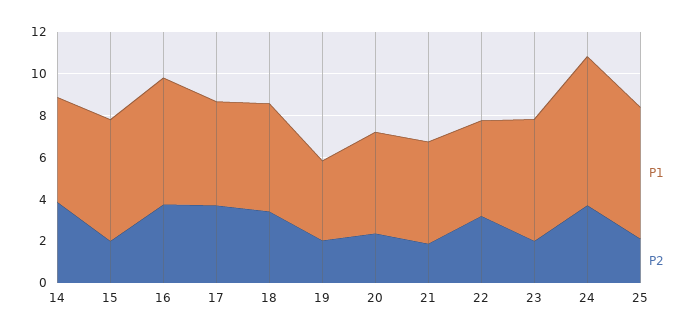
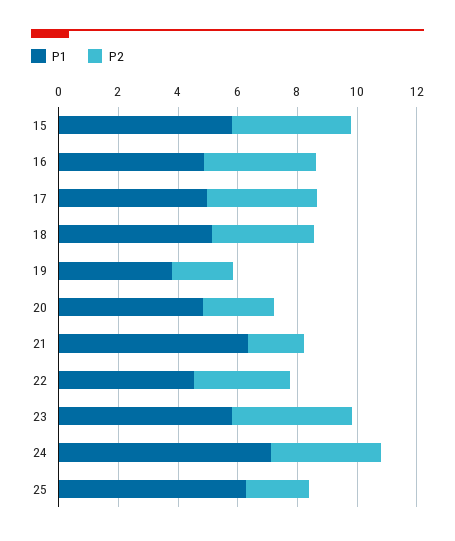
P1, 14: 5 -> none
P2, 14: 4 -> none
P2, 15: 2 -> 4
P1, 16: 6 -> 5
P1, 21: 5 -> 6.5
P2, 23: 2 -> 4

